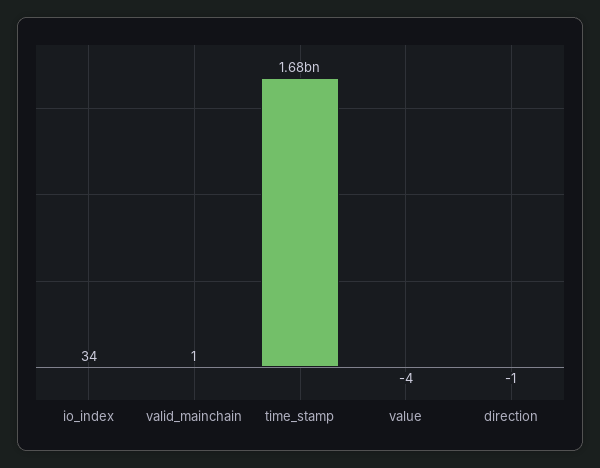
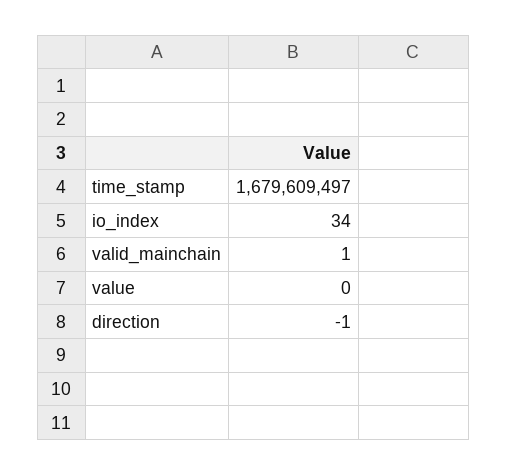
value: -4 -> 0

